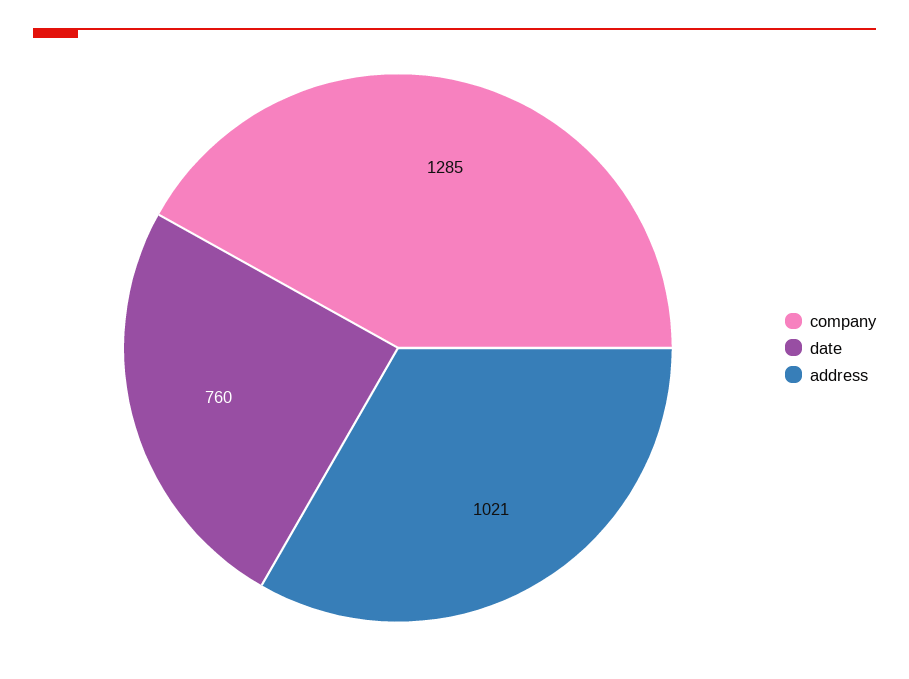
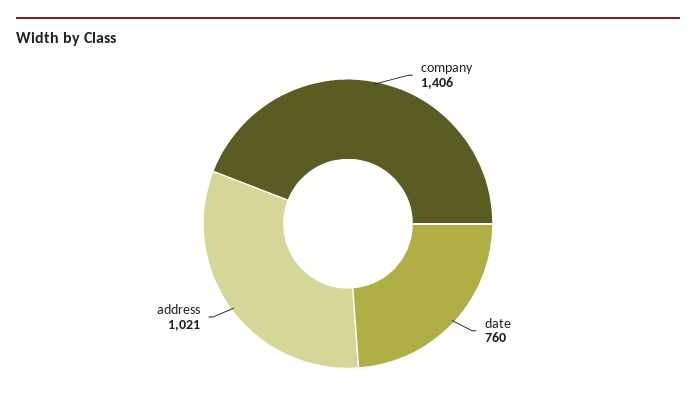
company: 1285 -> 1406

